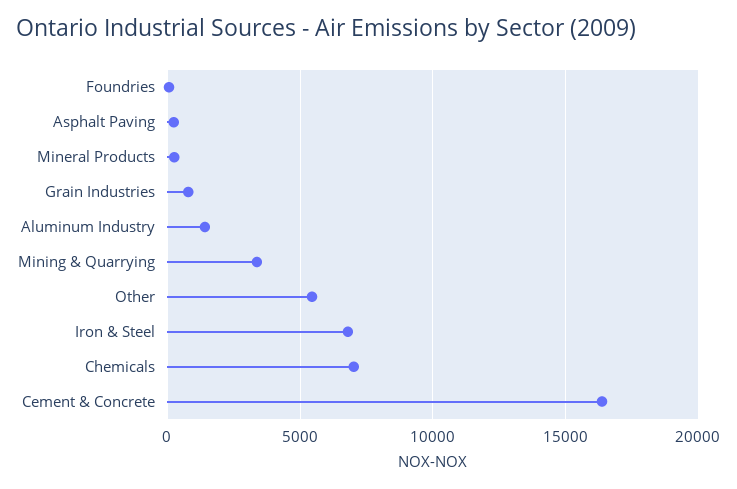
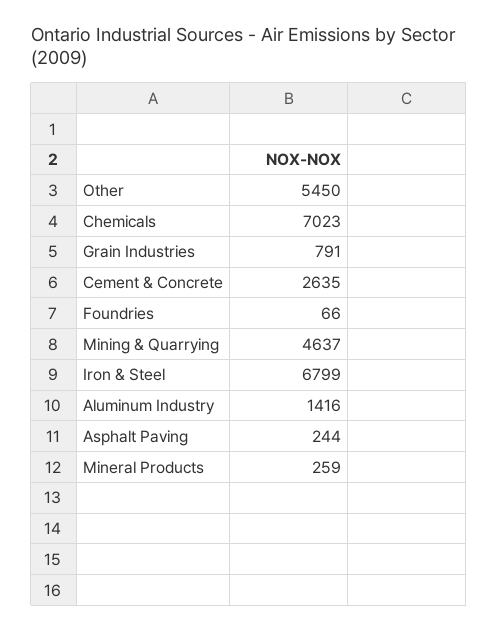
Mining & Quarrying: 3500 -> 4637
Cement & Concrete: 16500 -> 2635

